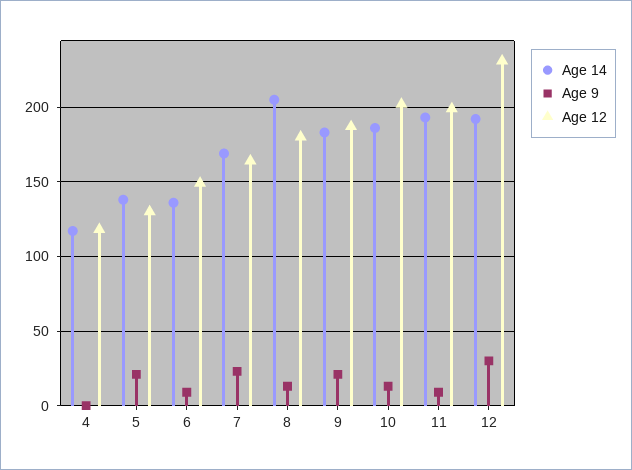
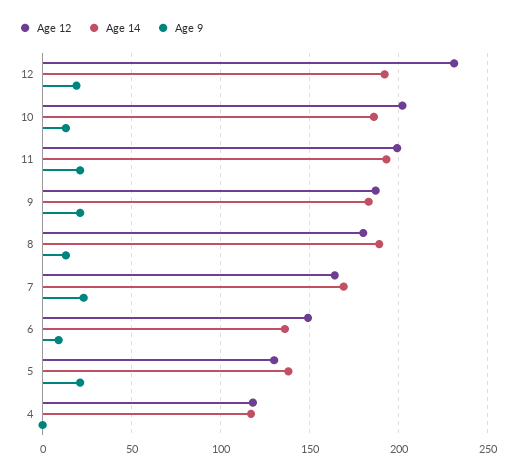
Age 14, 8: 205 -> 190
Age 9, 11: 10 -> 20
Age 9, 12: 30 -> 20

